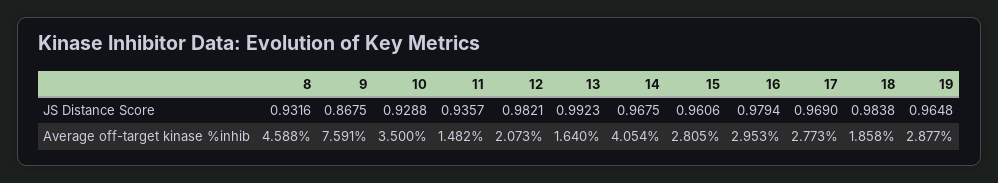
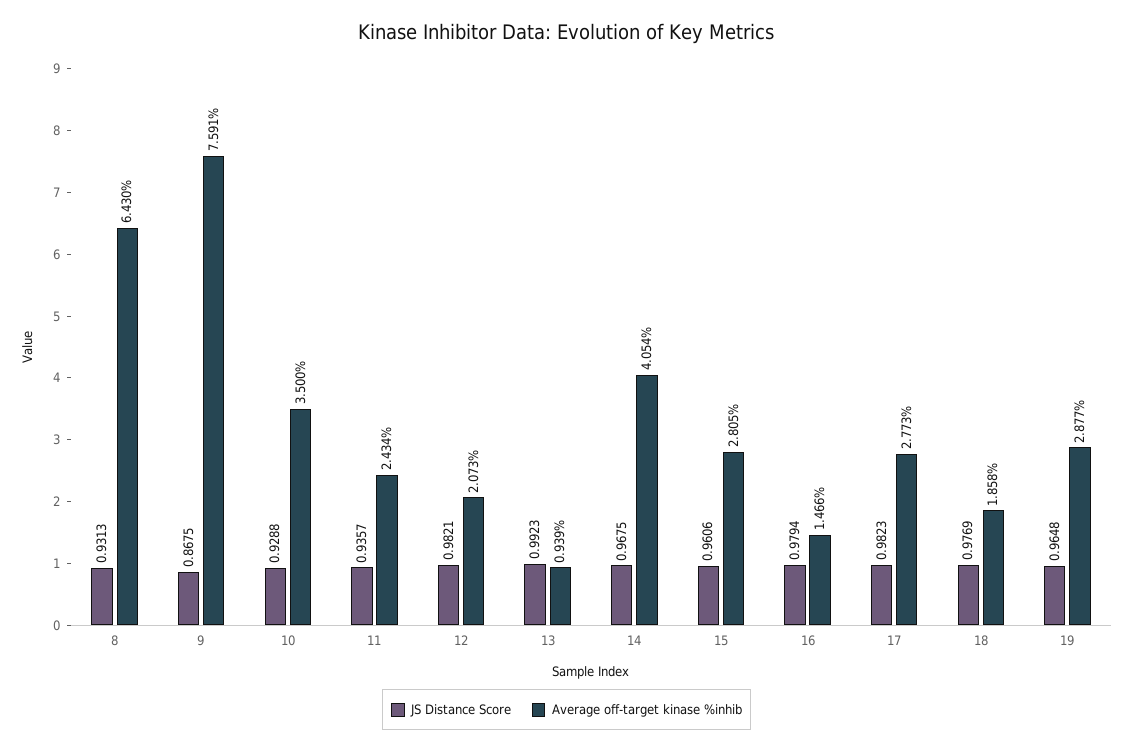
JS Distance Score, 8: 0.9316 -> 0.9313
JS Distance Score, 17: 0.969 -> 0.9823
JS Distance Score, 18: 0.9838 -> 0.9769
Average off-target kinase %inhib, 8: 4.588 -> 6.43
Average off-target kinase %inhib, 11: 1.482 -> 2.434
Average off-target kinase %inhib, 13: 1.64 -> 0.939
Average off-target kinase %inhib, 16: 2.953 -> 1.466

